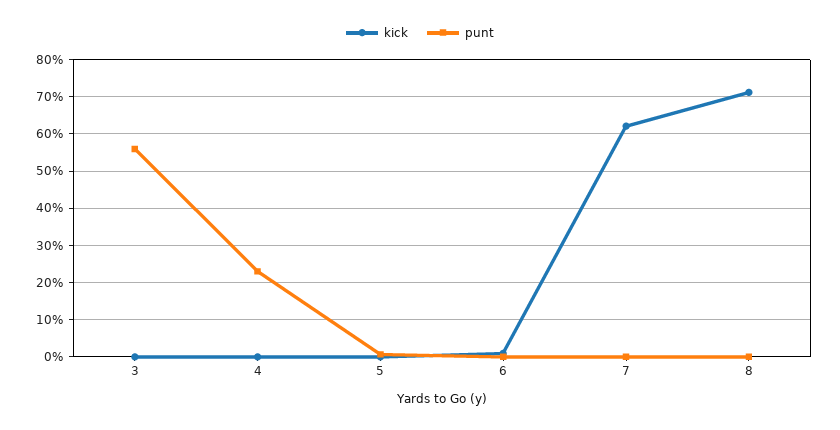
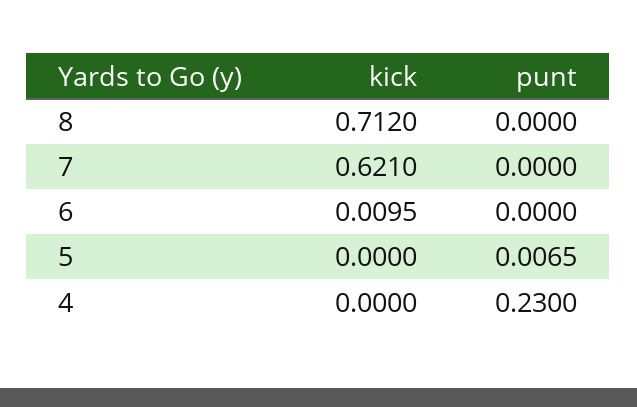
kick, 3: 0 -> none
punt, 3: 0.56 -> none

